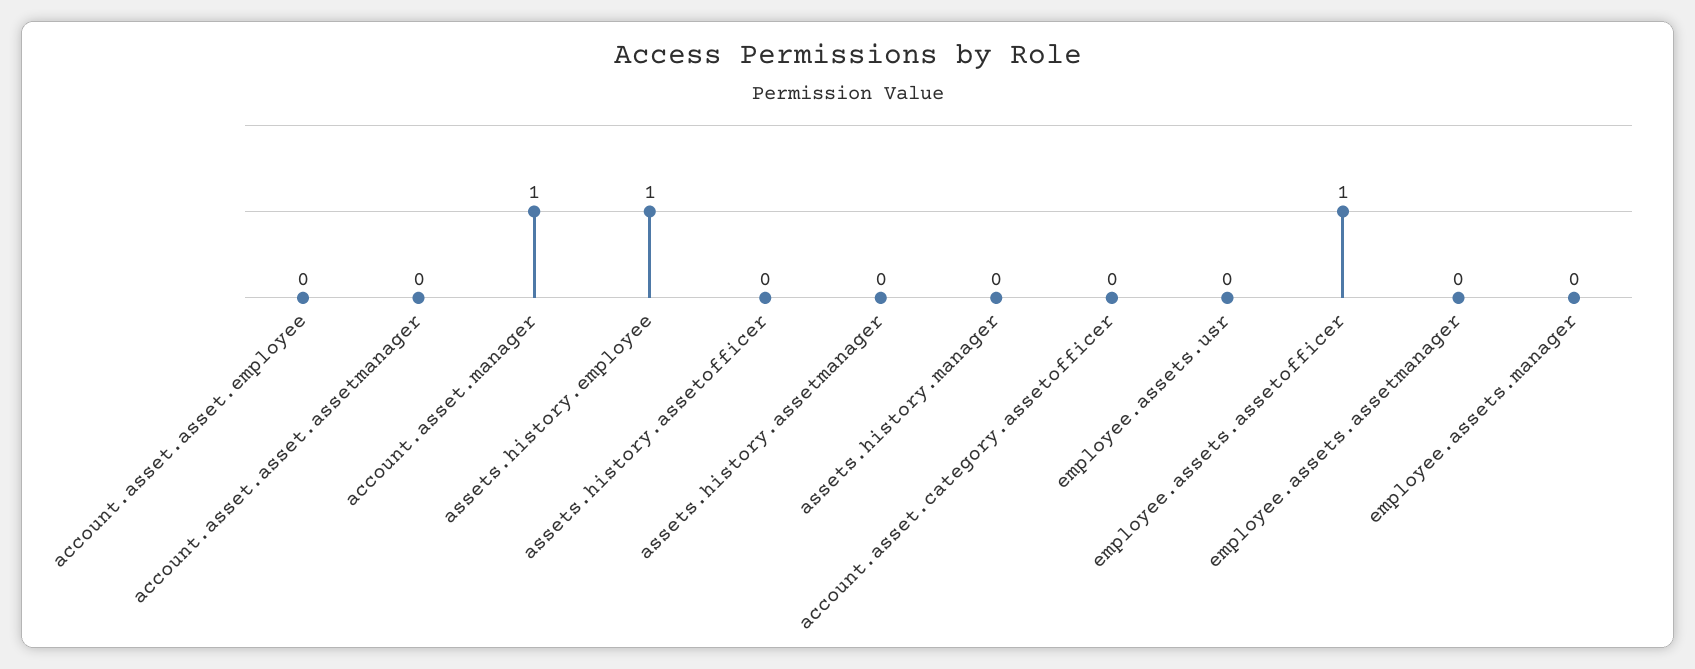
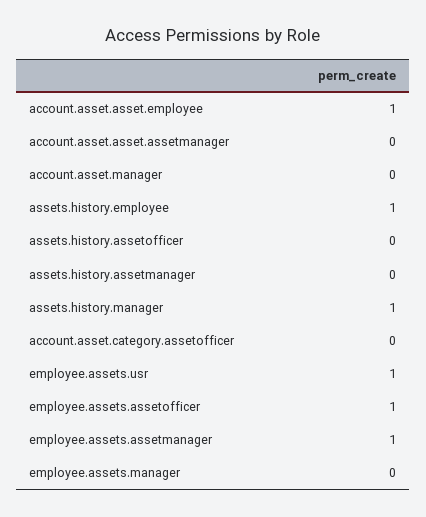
account.asset.asset.employee: 0 -> 1
account.asset.manager: 1 -> 0
assets.history.manager: 0 -> 1
employee.assets.usr: 0 -> 1
employee.assets.assetmanager: 0 -> 1

